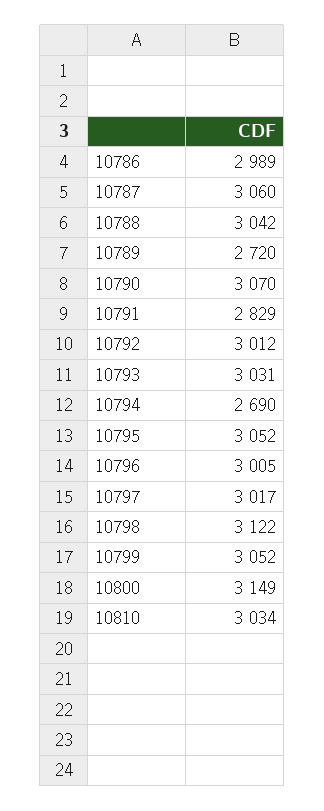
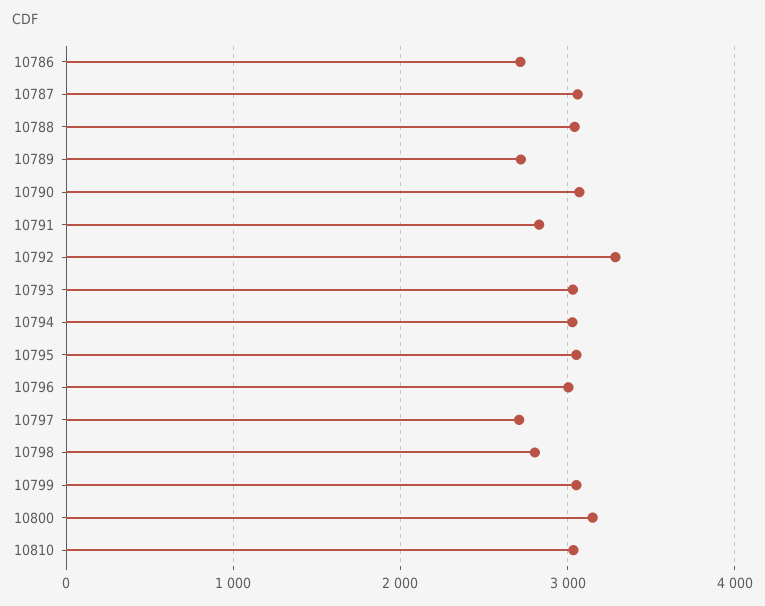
10786: 2989 -> 2700
10792: 3012 -> 3300
10794: 2690 -> 3000
10797: 3017 -> 2700
10798: 3122 -> 2800

